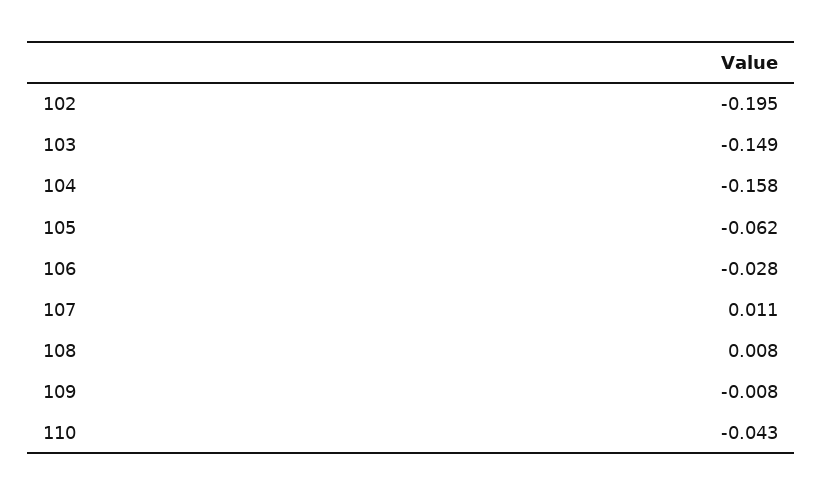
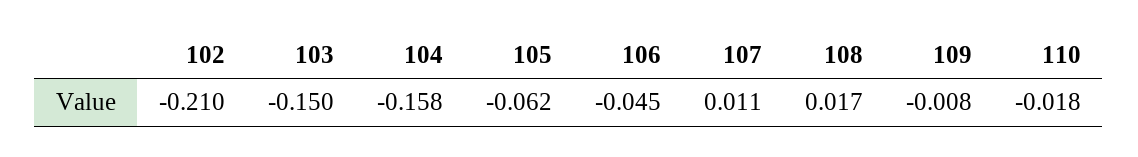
102: -0.195 -> -0.21
103: -0.149 -> -0.15
106: -0.028 -> -0.045
108: 0.008 -> 0.017
110: -0.043 -> -0.018

